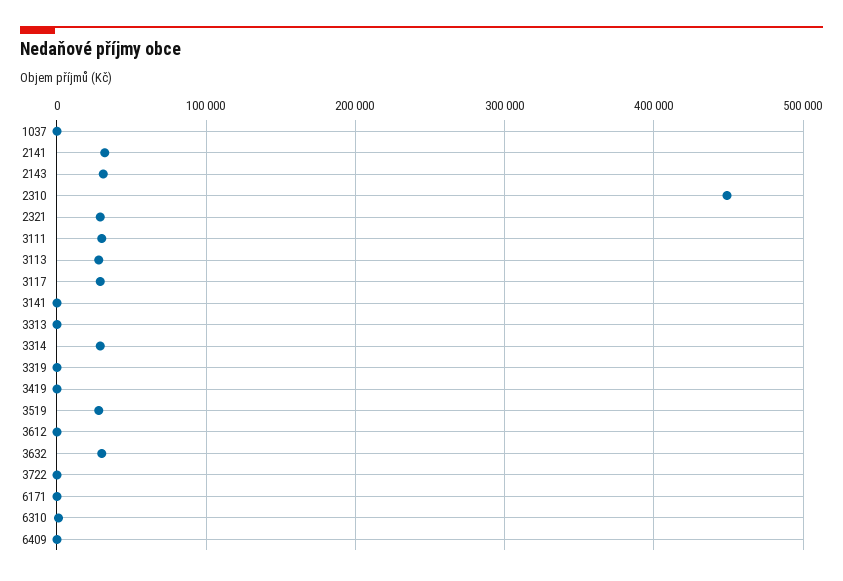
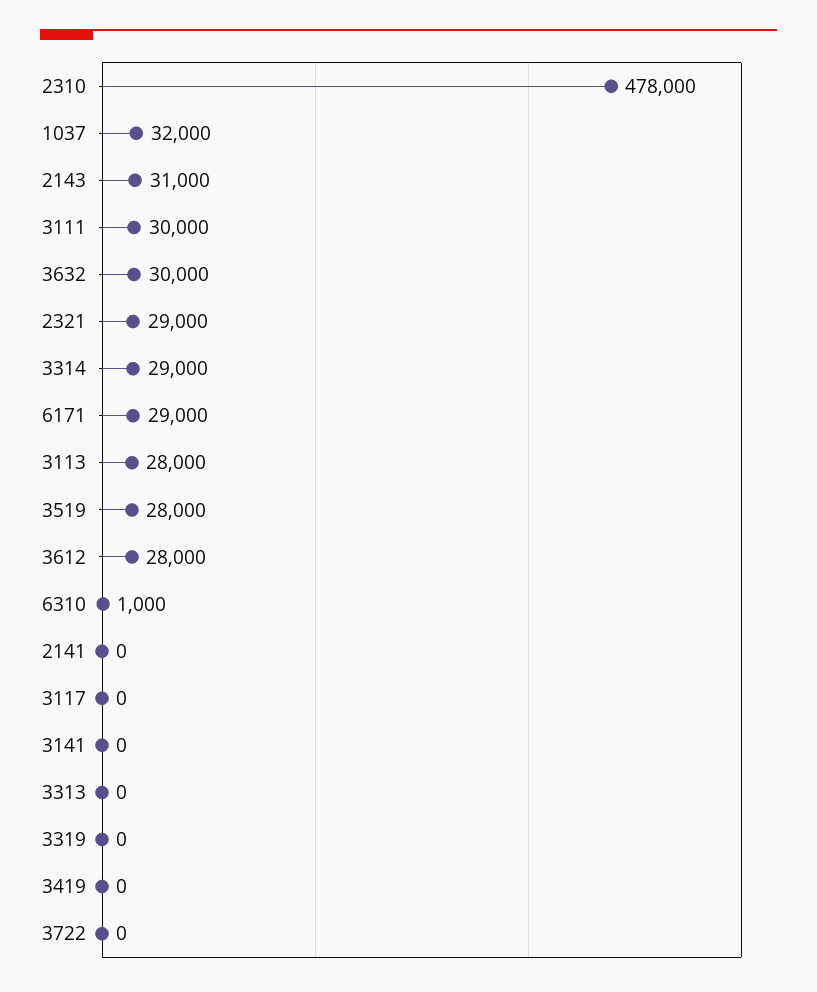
1037: 0 -> 32000
2141: 30000 -> 0
2310: 450000 -> 478000
3117: 30000 -> 0
3612: 0 -> 28000
6171: 0 -> 29000
6409: 0 -> none

